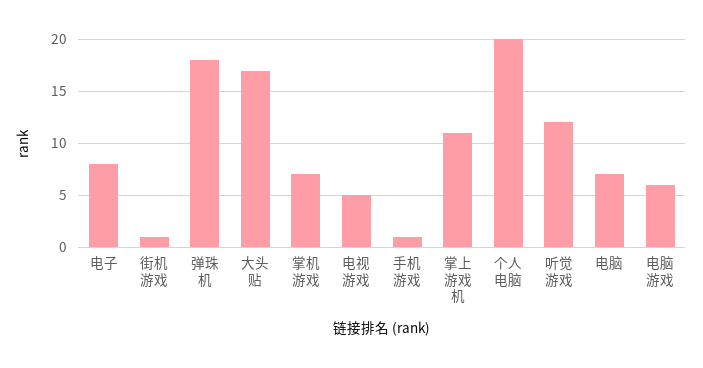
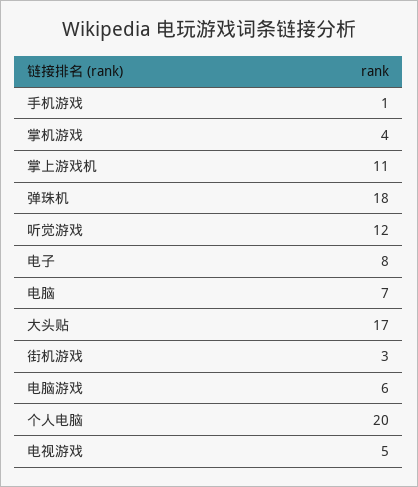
街机游戏: 1 -> 3
掌机游戏: 7 -> 4

